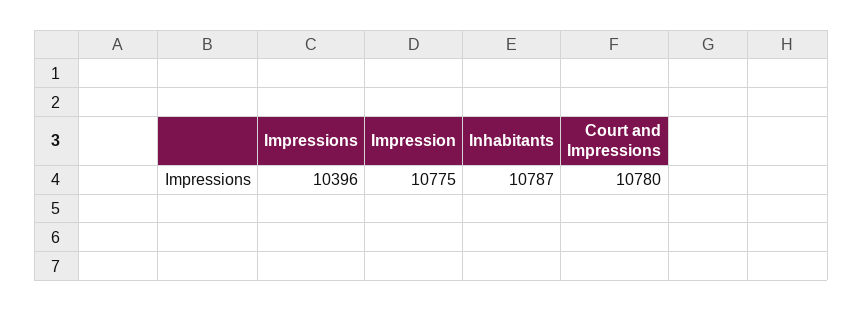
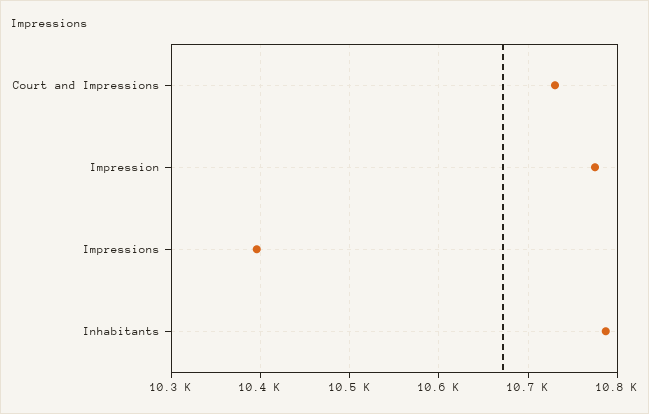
Court and Impressions: 10780 -> 10730

